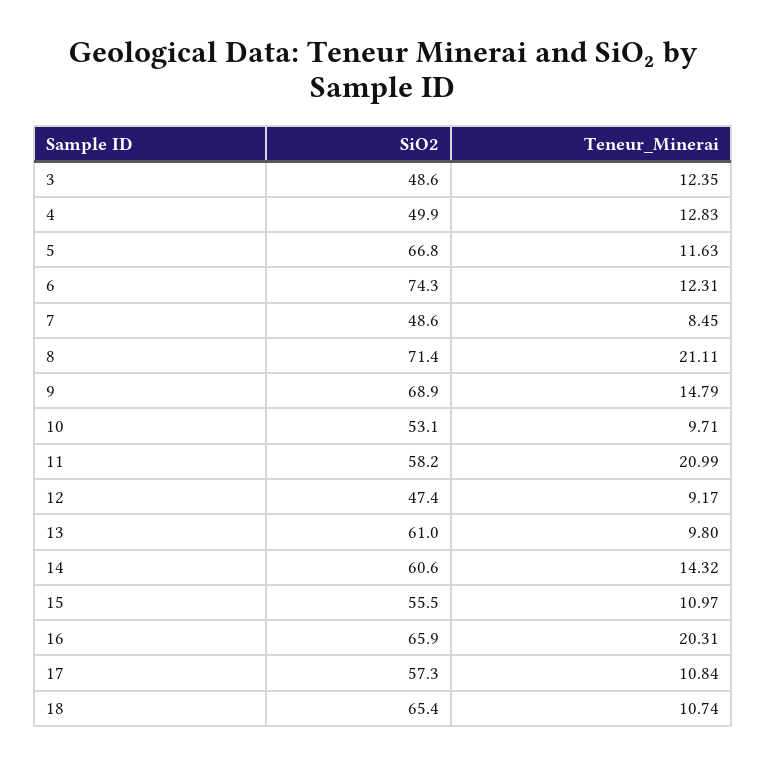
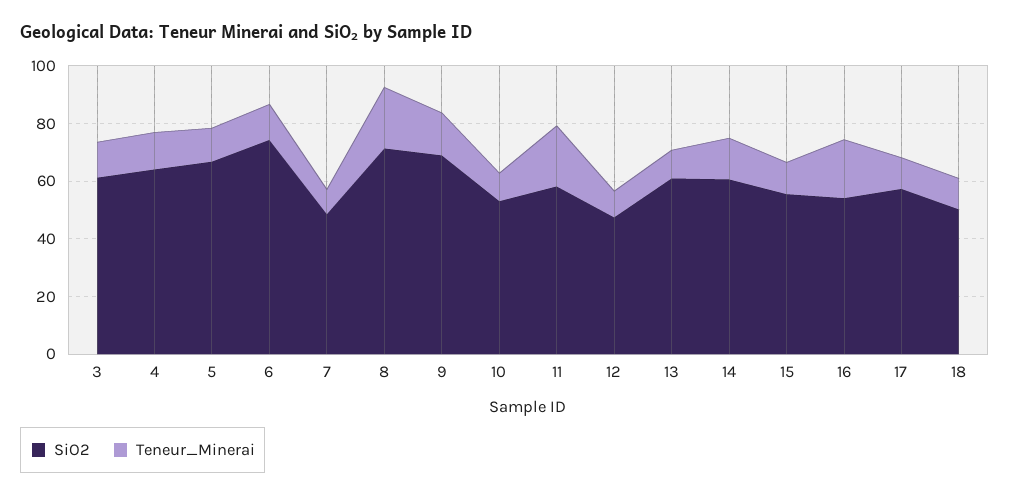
SiO2, 3: 48.6 -> 60
SiO2, 4: 49.9 -> 65
SiO2, 16: 65.9 -> 55
SiO2, 18: 65.4 -> 50

